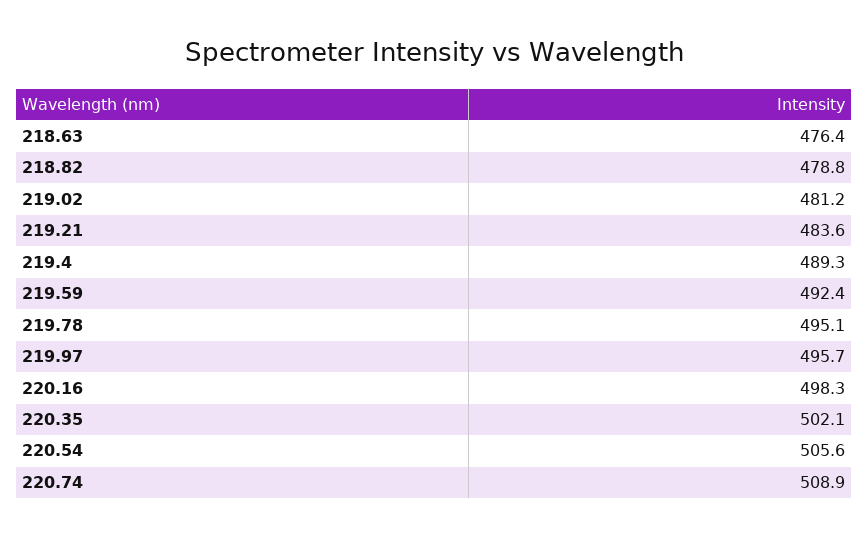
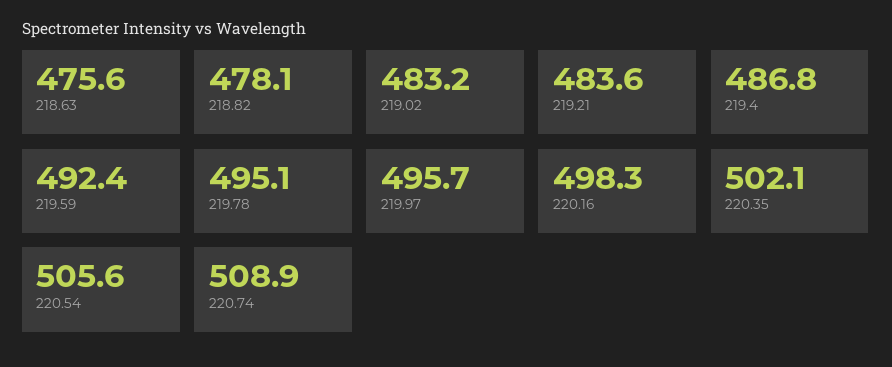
218.63: 476.4 -> 475.6
218.82: 478.8 -> 478.1
219.02: 481.2 -> 483.2
219.4: 489.3 -> 486.8

